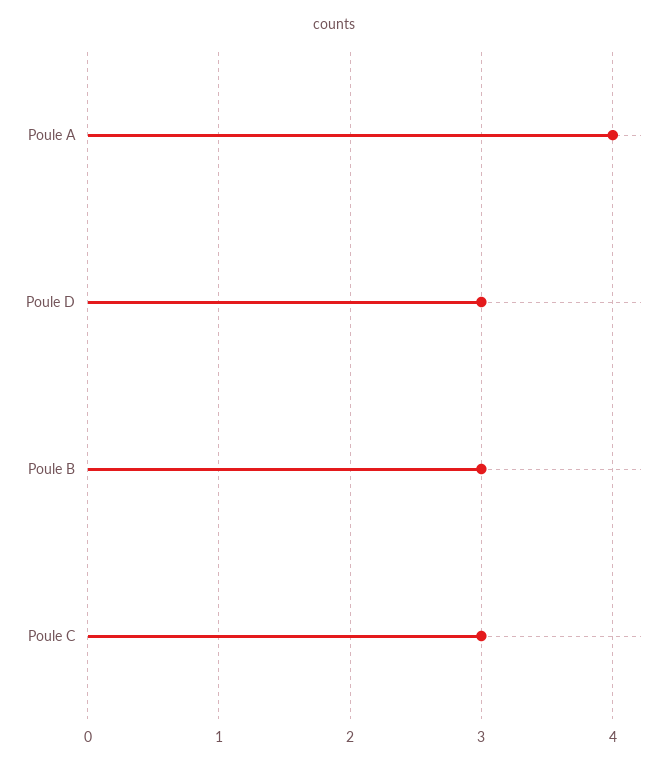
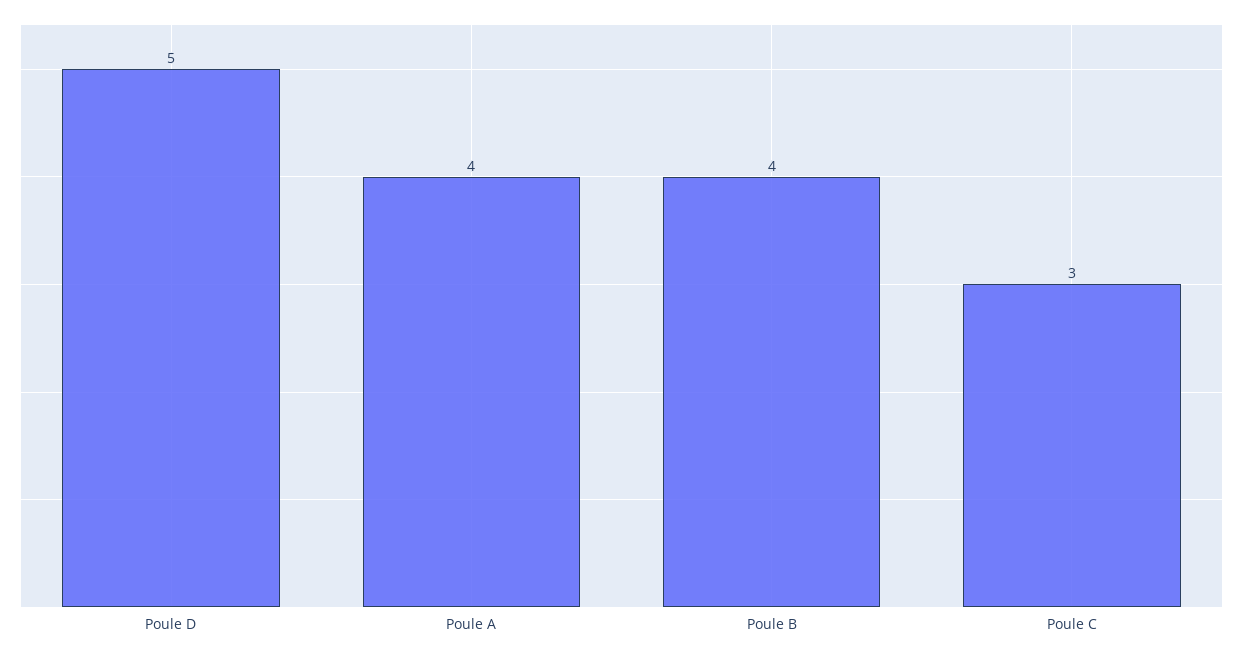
Poule D: 3 -> 5
Poule B: 3 -> 4

